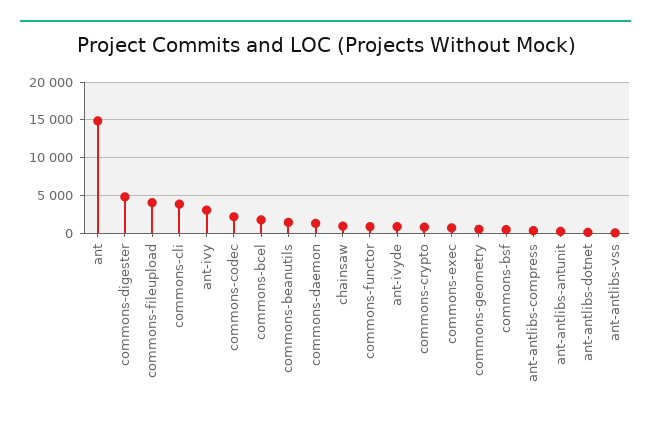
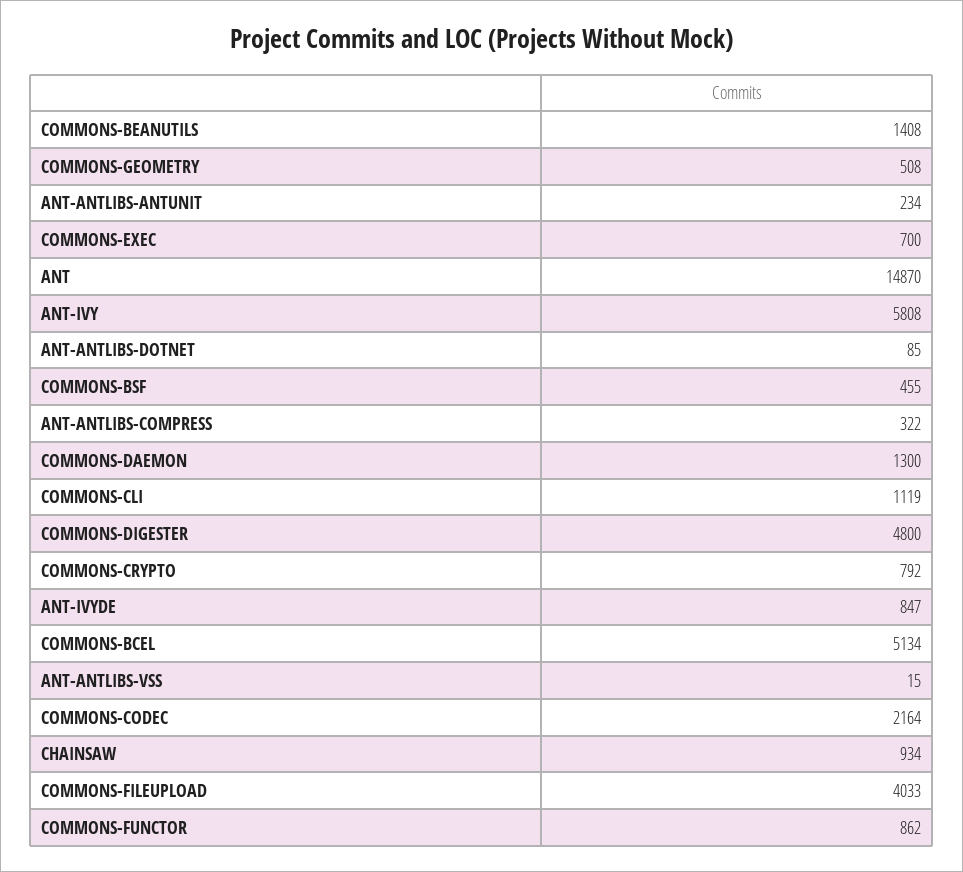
commons-cli: 4000 -> 1119
ant-ivy: 3000 -> 5808
commons-bcel: 2000 -> 5134

